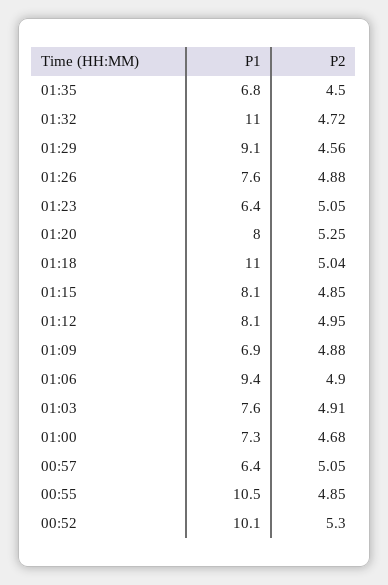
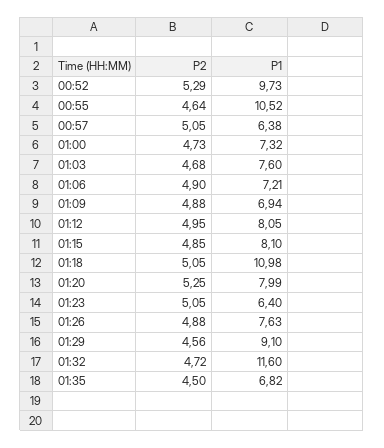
P1, 01:32: 11 -> 11.6
P2, 01:18: 5.04 -> 5.05
P1, 01:06: 9.4 -> 7.21
P2, 01:03: 4.91 -> 4.68
P2, 01:00: 4.68 -> 4.73
P2, 00:55: 4.85 -> 4.64
P1, 00:52: 10.1 -> 9.73
P2, 00:52: 5.3 -> 5.29

